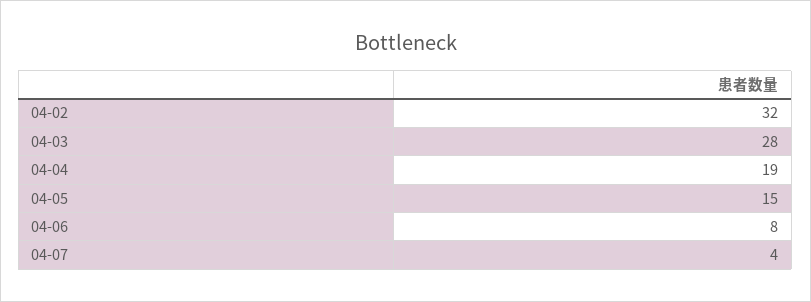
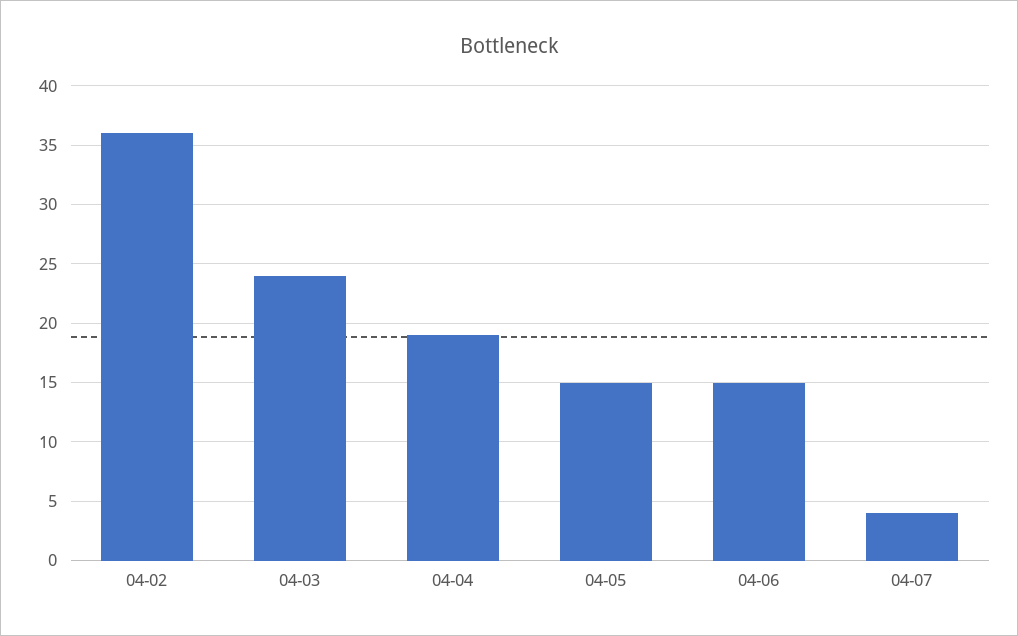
04-02: 32 -> 36
04-03: 28 -> 24
04-06: 8 -> 15

